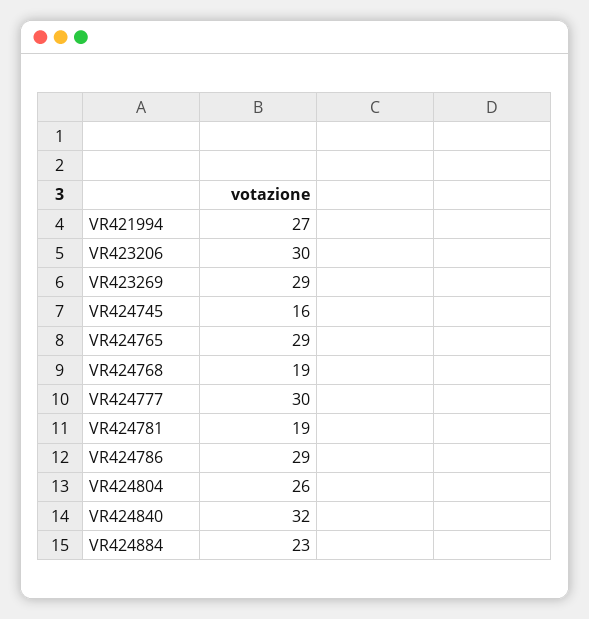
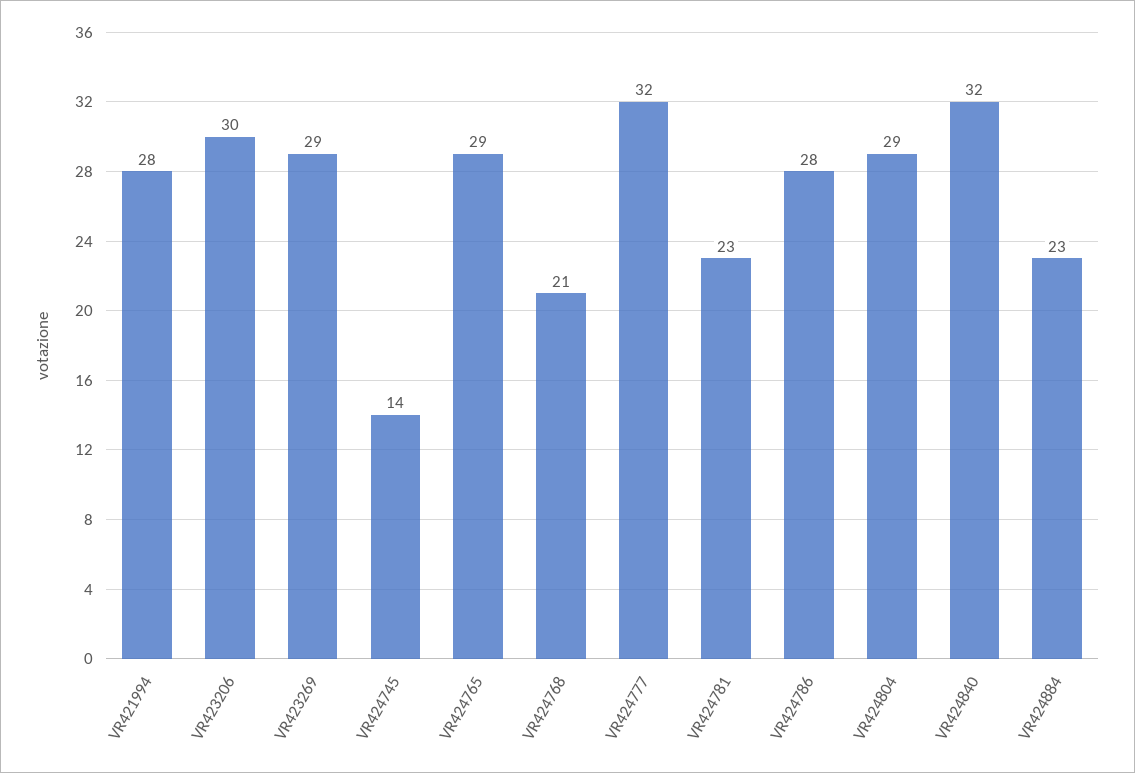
VR421994: 27 -> 28
VR424745: 16 -> 14
VR424768: 19 -> 21
VR424777: 30 -> 32
VR424781: 19 -> 23
VR424786: 29 -> 28
VR424804: 26 -> 29

